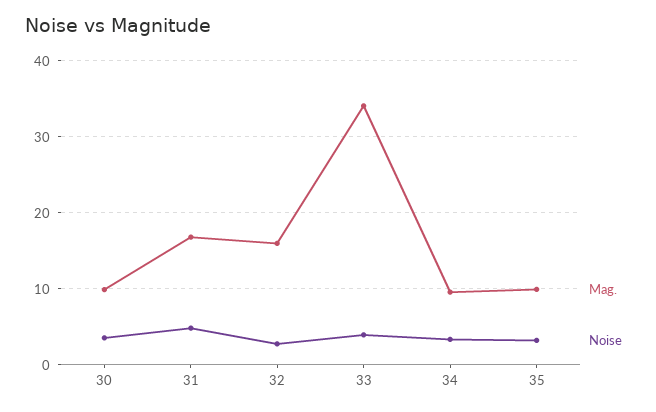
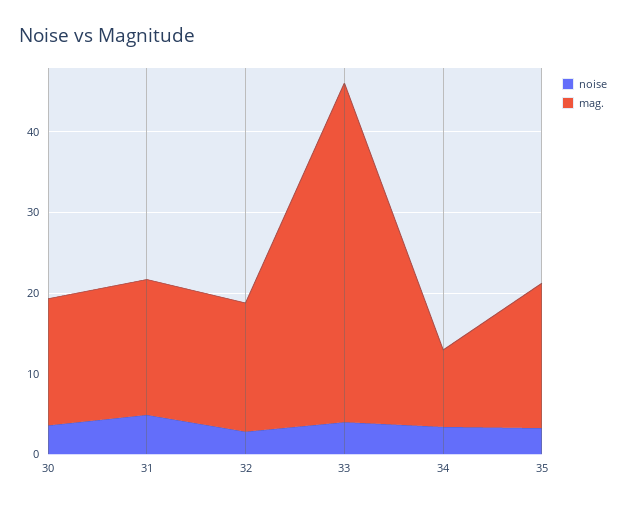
Mag., 30: 10 -> 16
Mag., 33: 34 -> 42
Mag., 35: 10 -> 18

